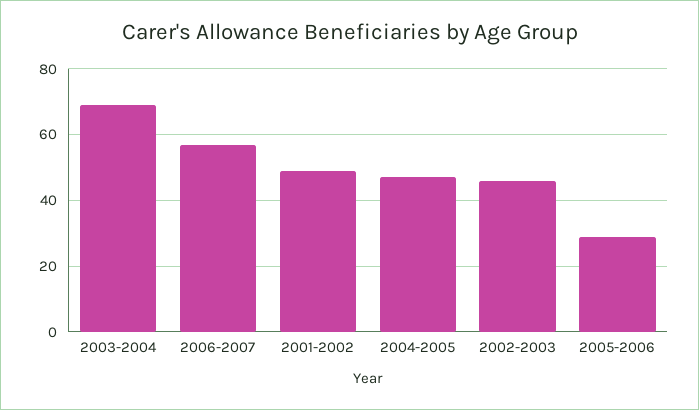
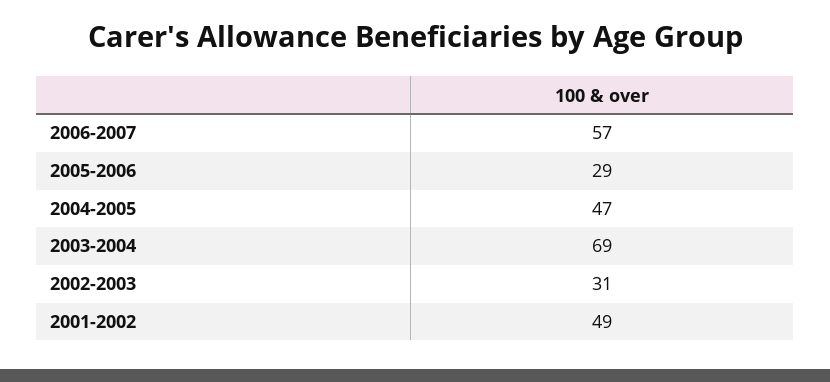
2002-2003: 45 -> 31

